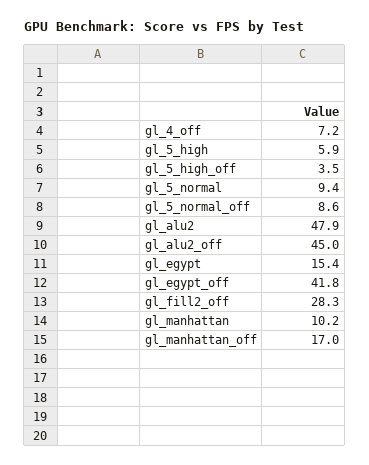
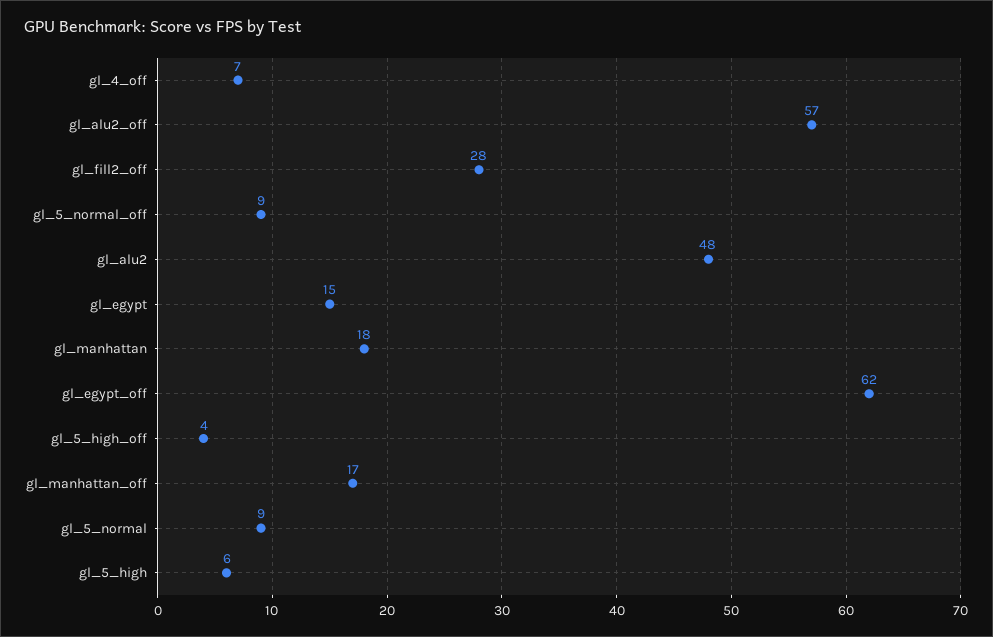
gl_alu2_off: 45 -> 57
gl_egypt_off: 41.8 -> 62
gl_manhattan: 10.2 -> 18

